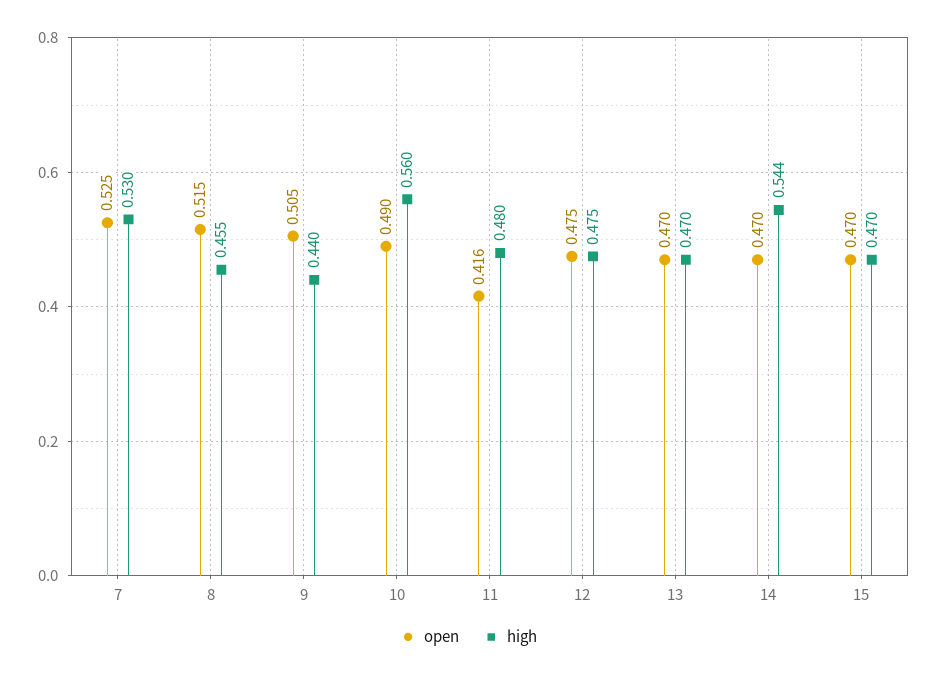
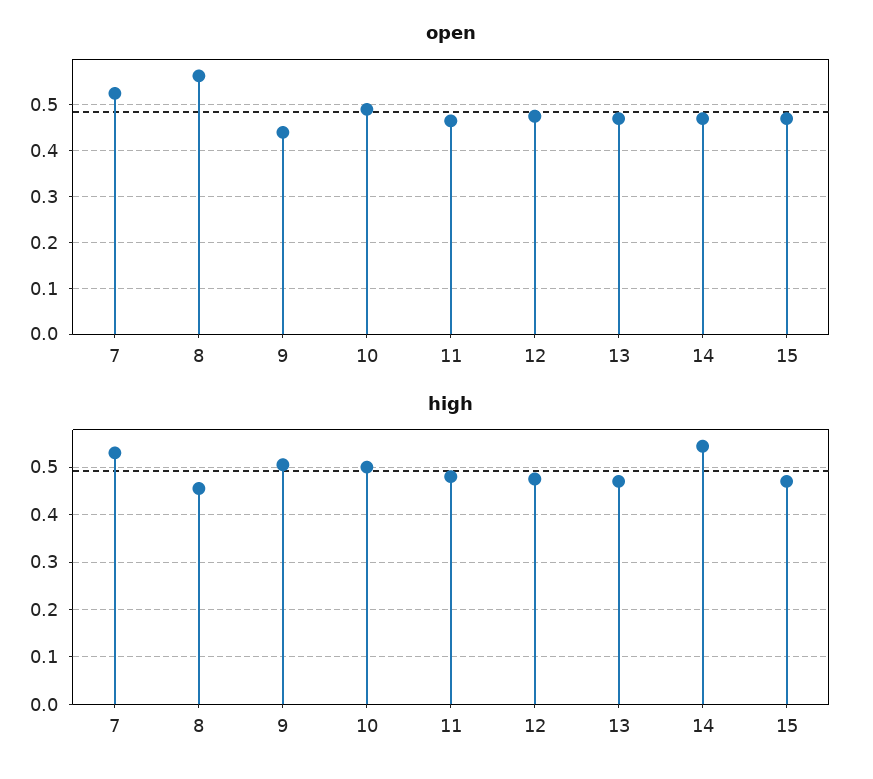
open, 8: 0.515 -> 0.56
open, 9: 0.505 -> 0.44
high, 9: 0.44 -> 0.5
high, 10: 0.56 -> 0.5
open, 11: 0.416 -> 0.46

